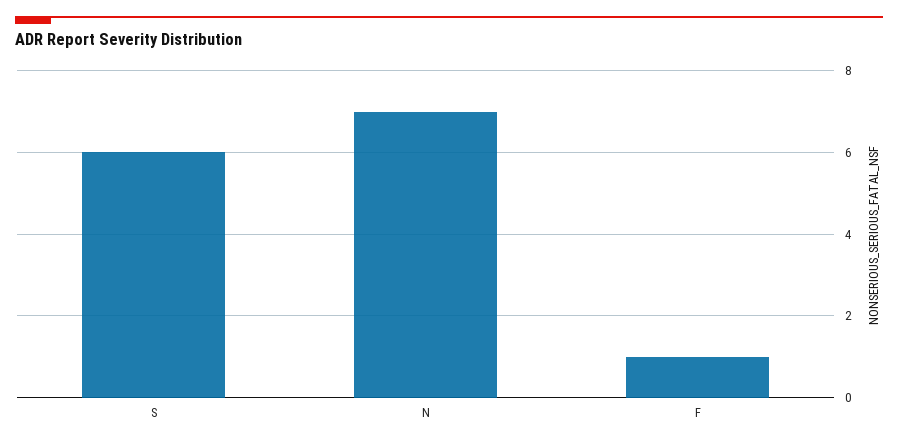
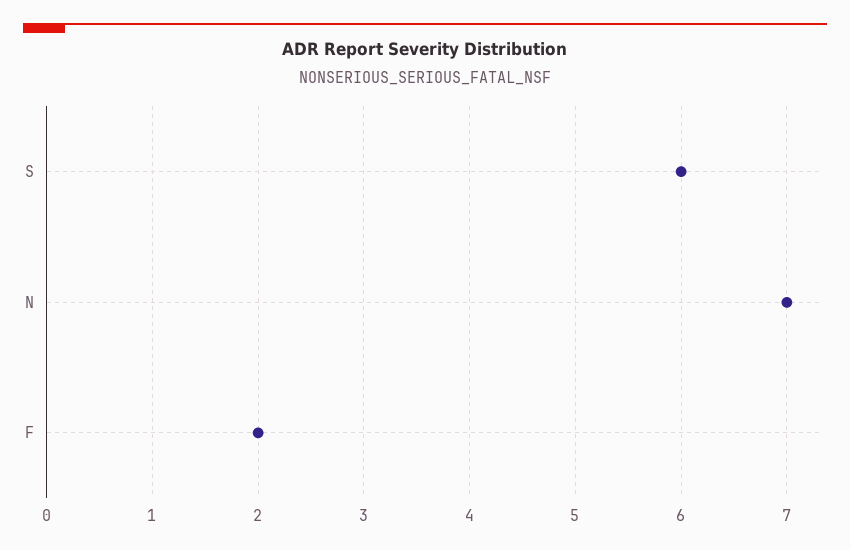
F: 1 -> 2

